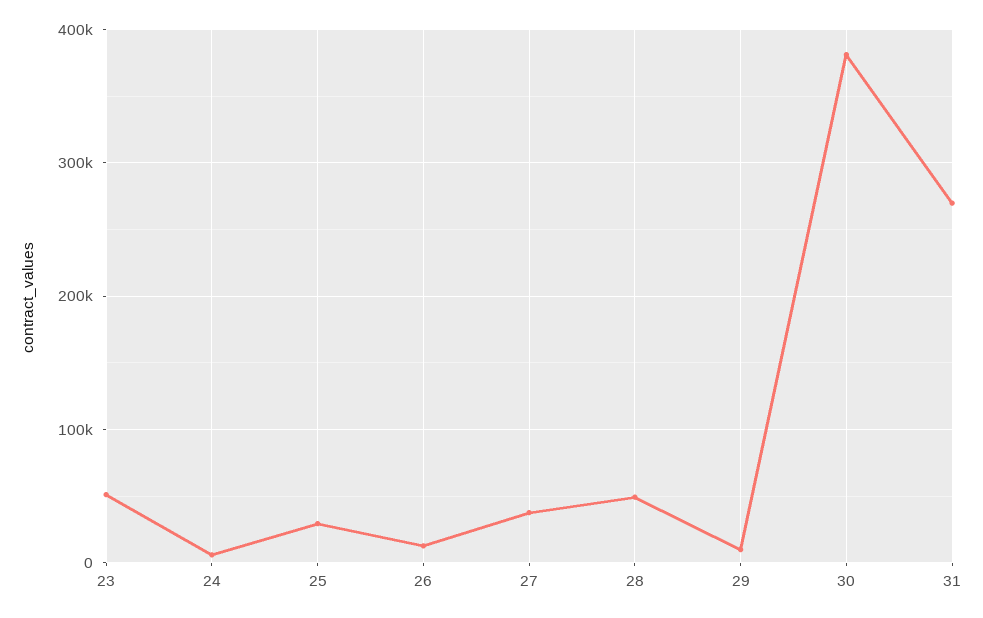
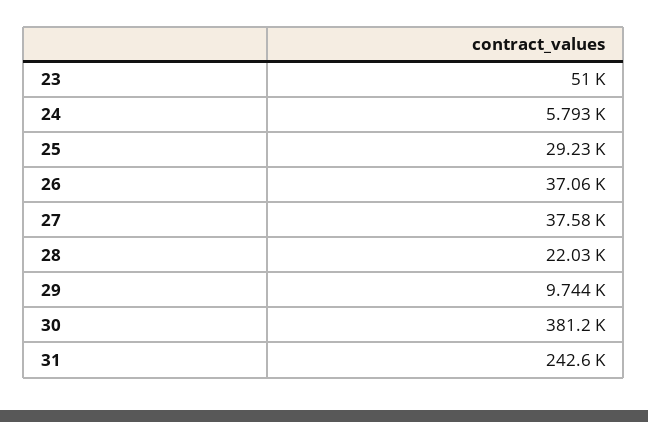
26: 10000 -> 37060
28: 50000 -> 22030
31: 270000 -> 242600

